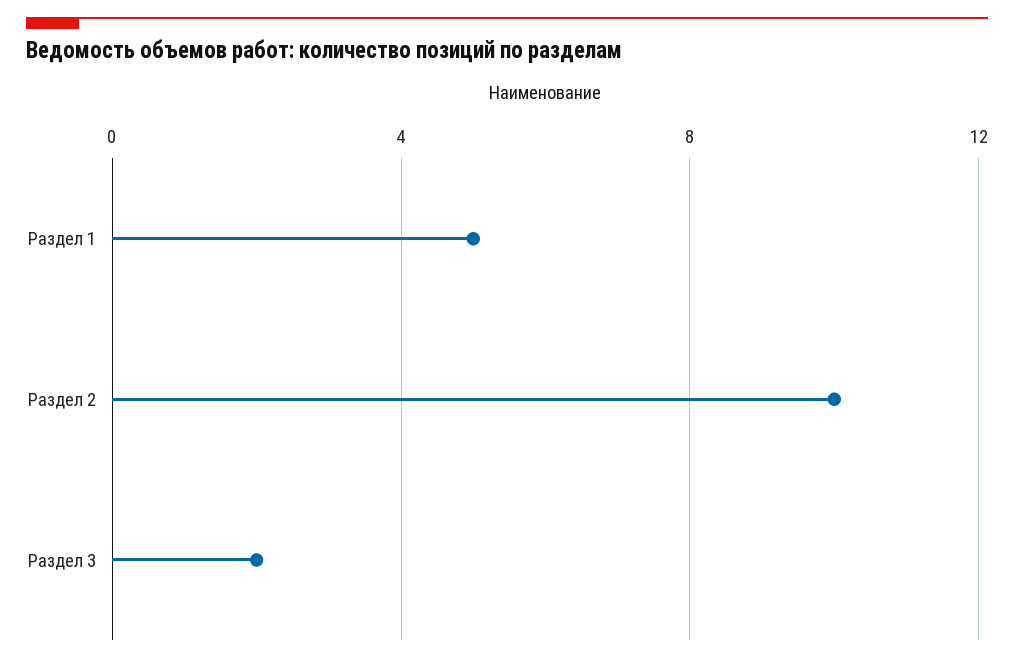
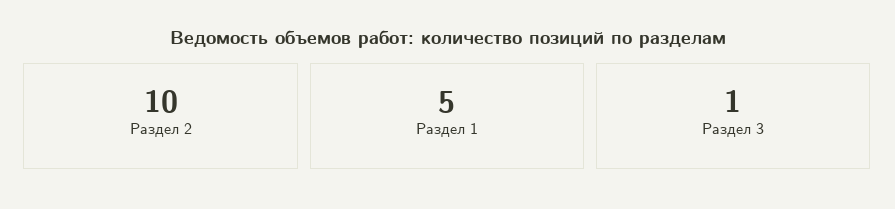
Раздел 3: 2 -> 1

